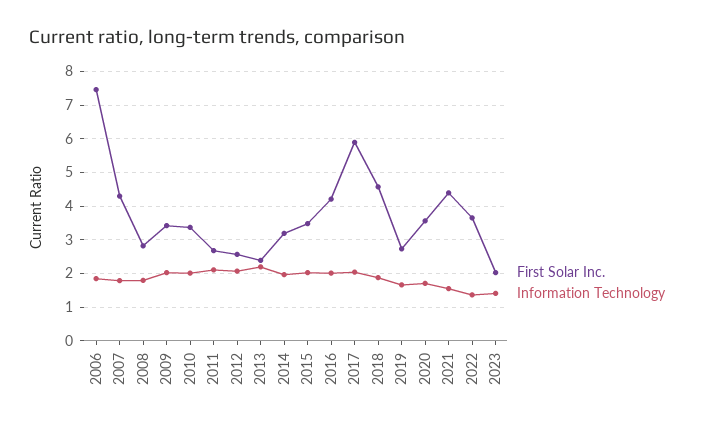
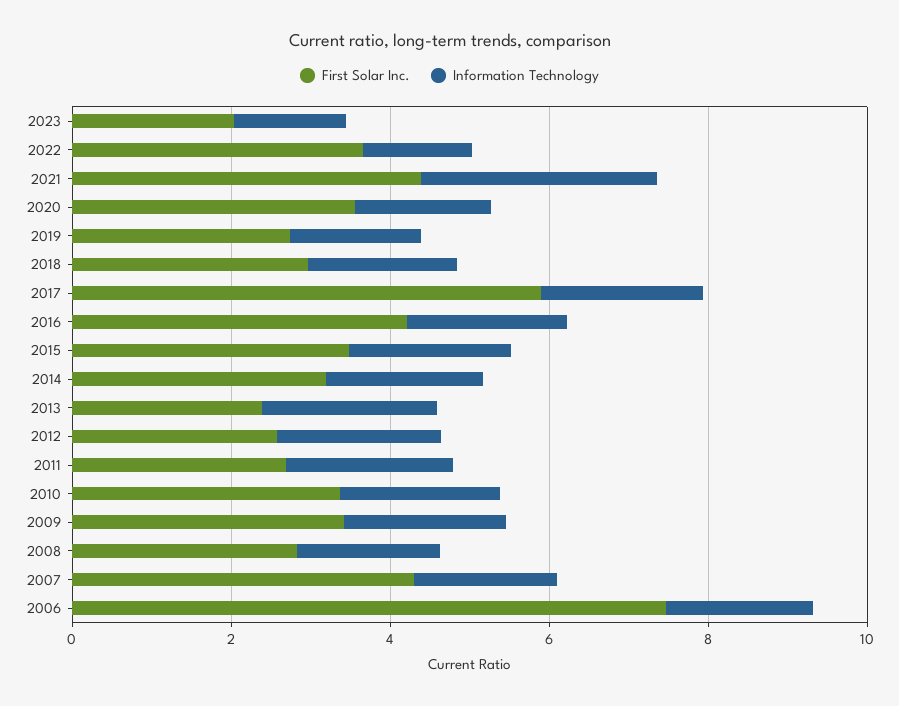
First Solar Inc., 2018: 4.6 -> 3
Information Technology, 2021: 1.6 -> 3

